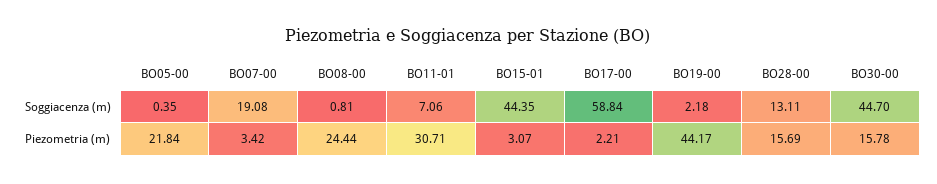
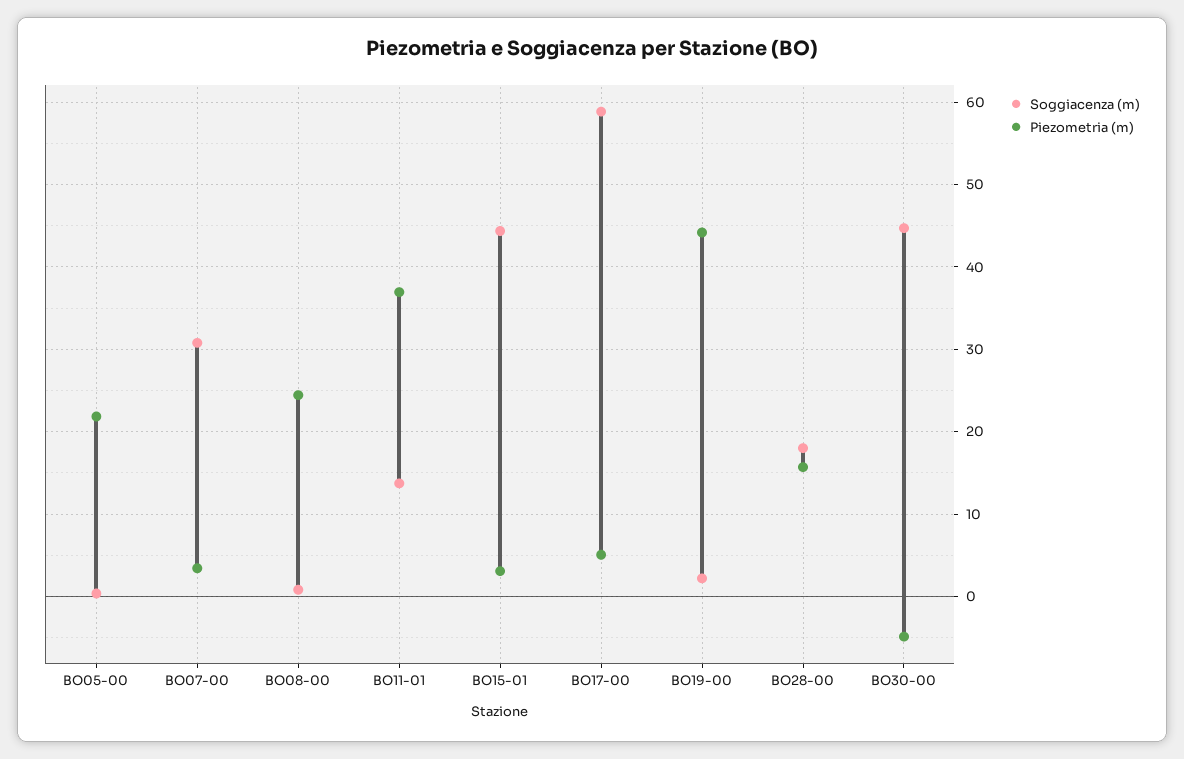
Soggiacenza (m), BO07-00: 19.08 -> 31
Soggiacenza (m), BO11-01: 7.06 -> 14
Soggiacenza (m), BO28-00: 13.11 -> 18
Piezometria (m), BO11-01: 30.71 -> 37
Piezometria (m), BO17-00: 2.21 -> 5
Piezometria (m), BO30-00: 15.78 -> -5

